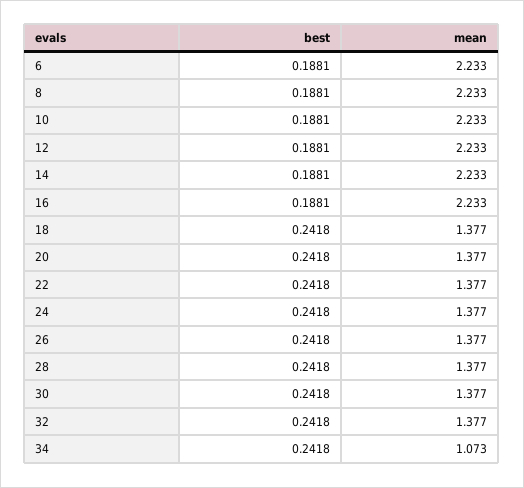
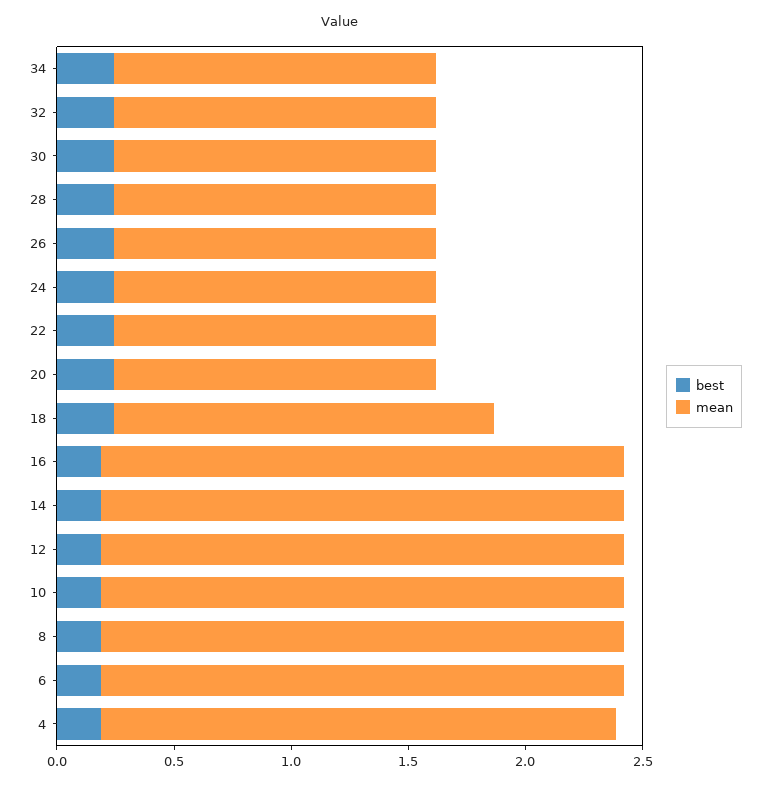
mean, 18: 1.377 -> 1.6
mean, 34: 1.073 -> 1.4
best, 4: none -> 0.2
mean, 4: none -> 2.2

